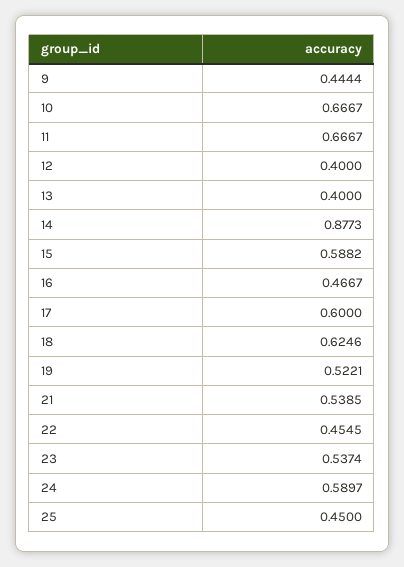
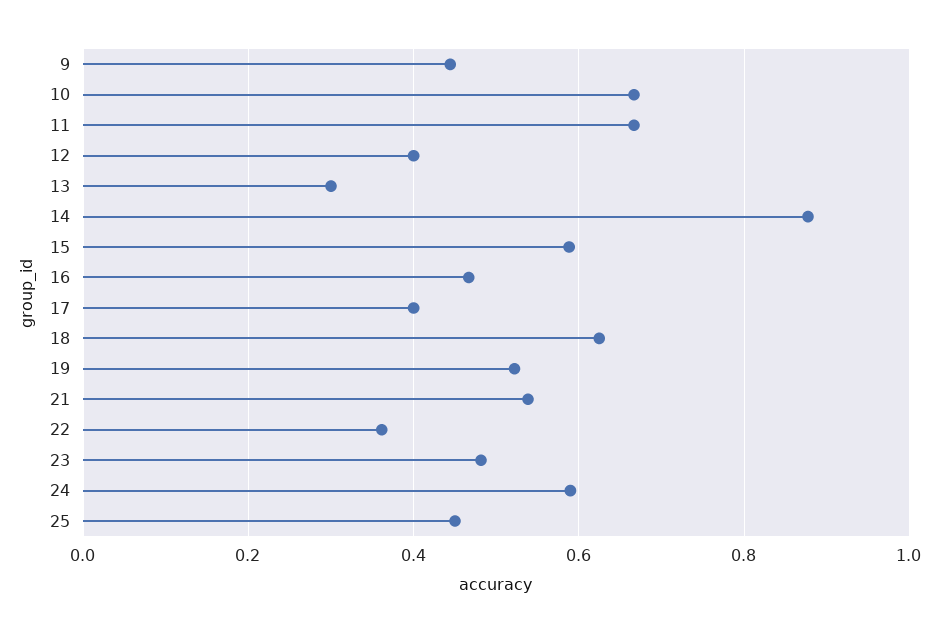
13: 0.4 -> 0.3
17: 0.6 -> 0.4
22: 0.4545 -> 0.36
23: 0.5374 -> 0.48

